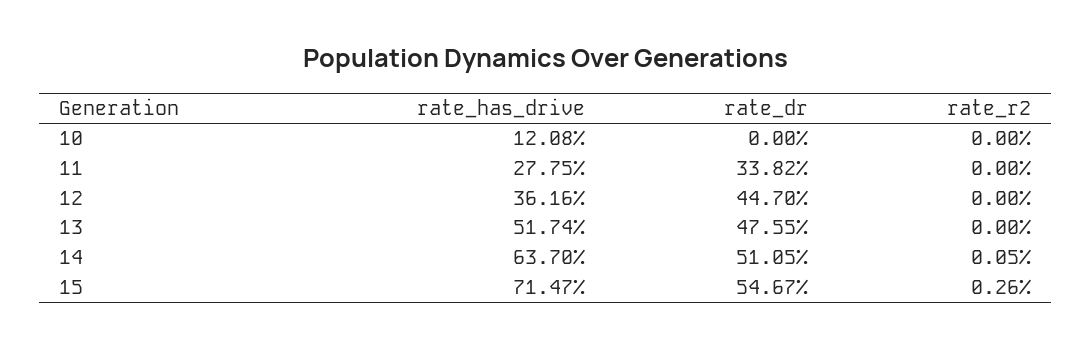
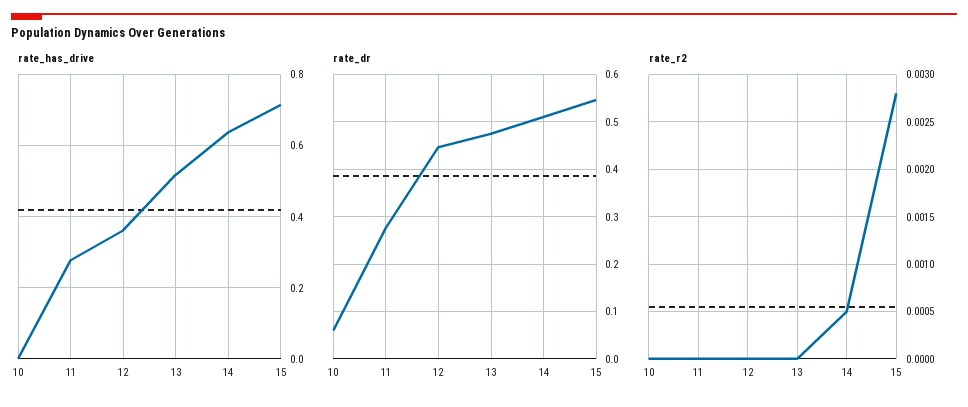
rate_has_drive, 10: 0.1208 -> 0
rate_dr, 10: 0 -> 0.06
rate_dr, 11: 0.3382 -> 0.28
rate_r2, 15: 0.0026 -> 0.0028

